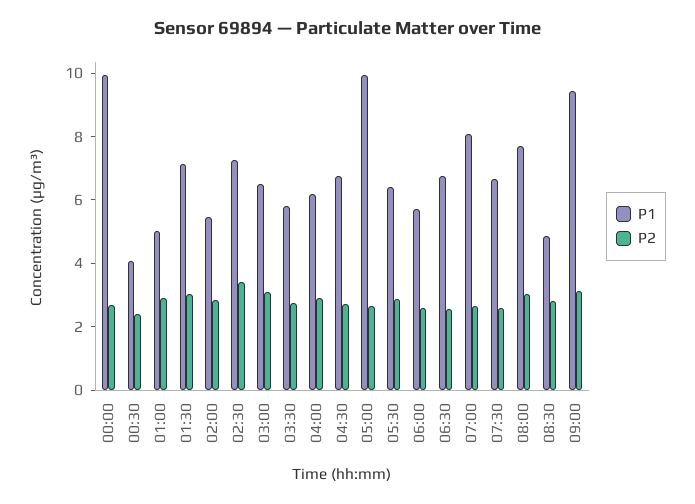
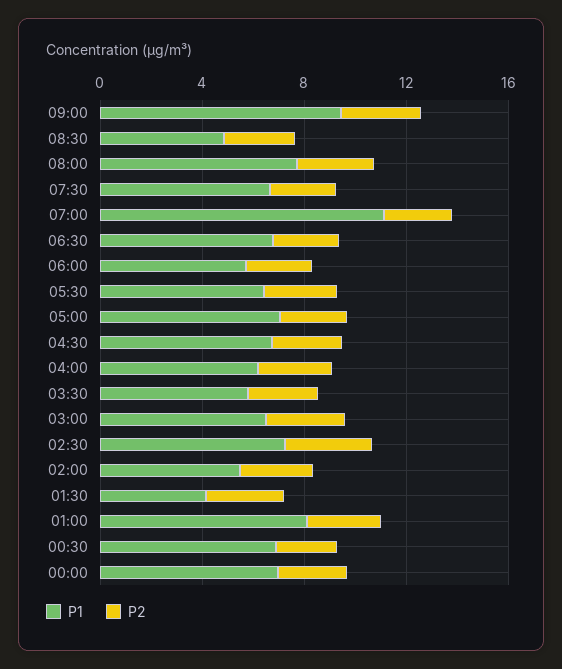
P1, 00:00: 10 -> 7
P1, 00:30: 4 -> 7
P1, 01:00: 5 -> 8
P1, 01:30: 7 -> 4
P1, 05:00: 10 -> 7
P1, 07:00: 8 -> 11

